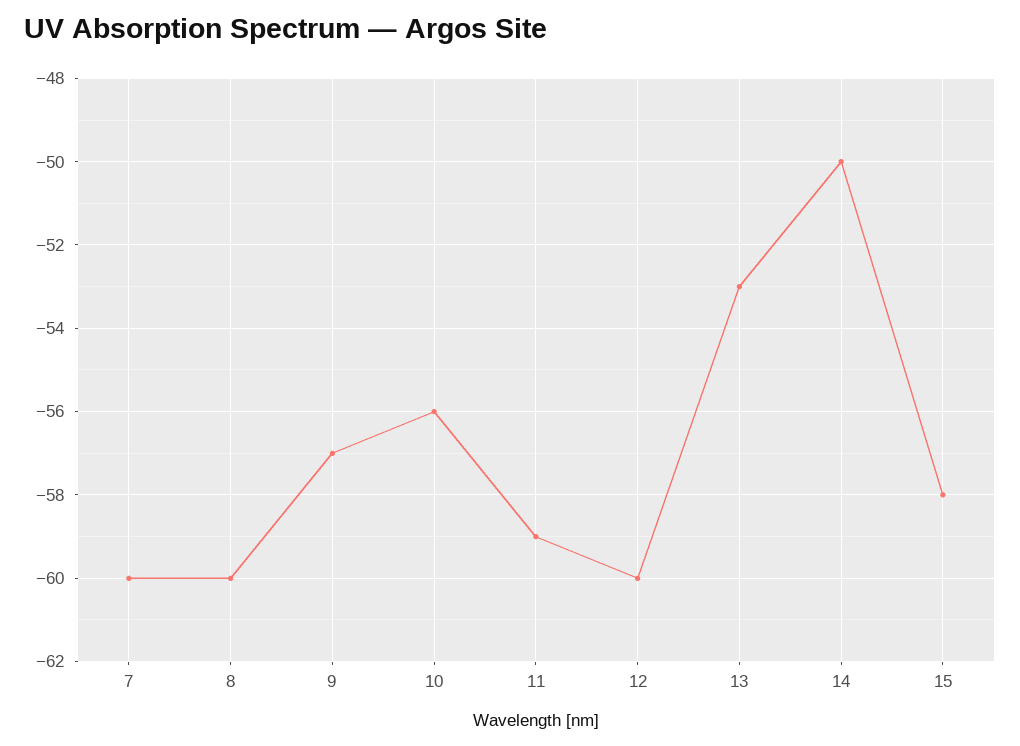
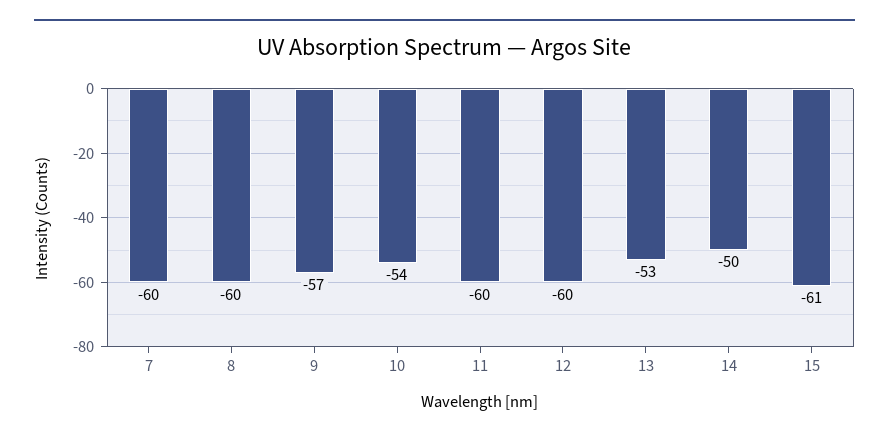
10: -56 -> -54
11: -59 -> -60
15: -58 -> -61

